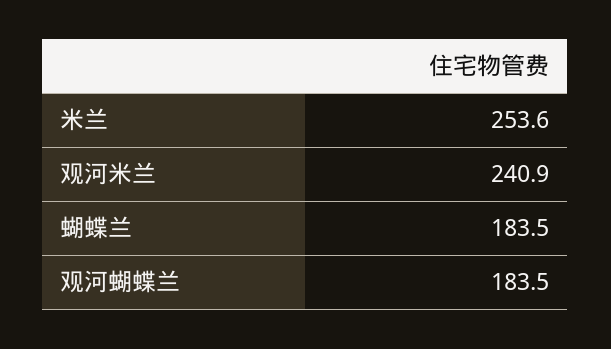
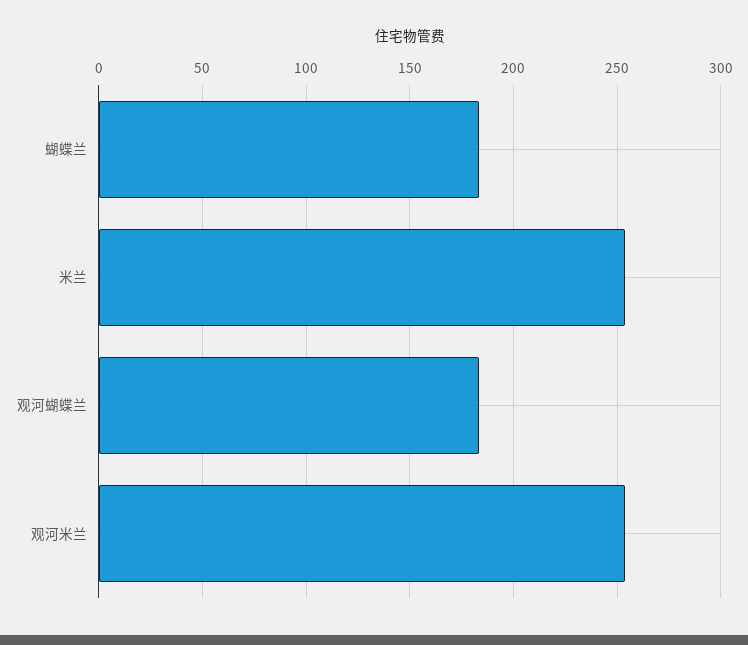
观河米兰: 240.9 -> 255

